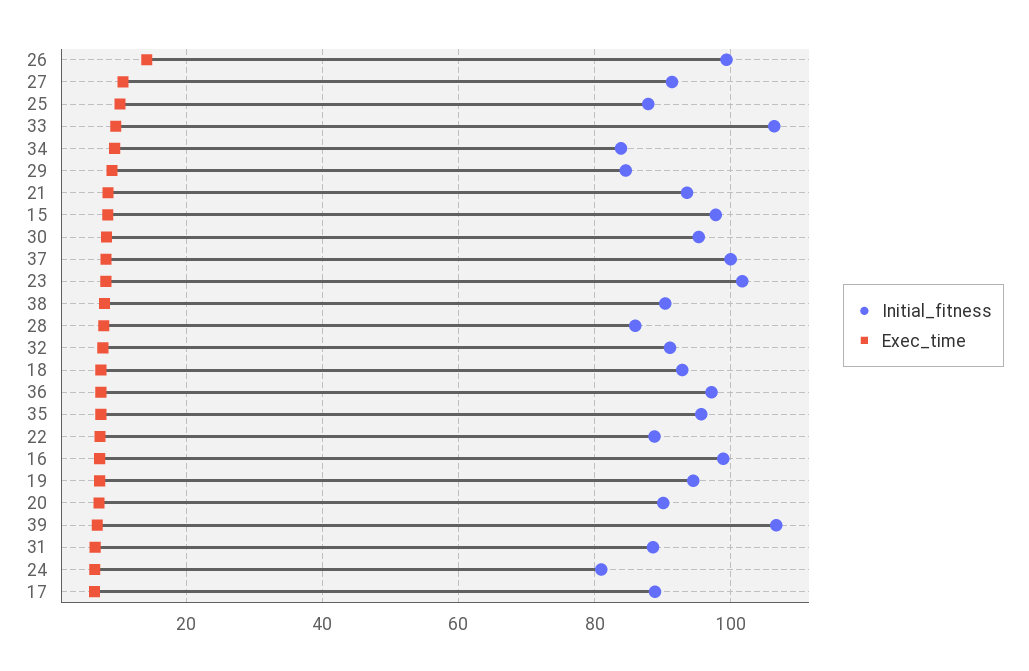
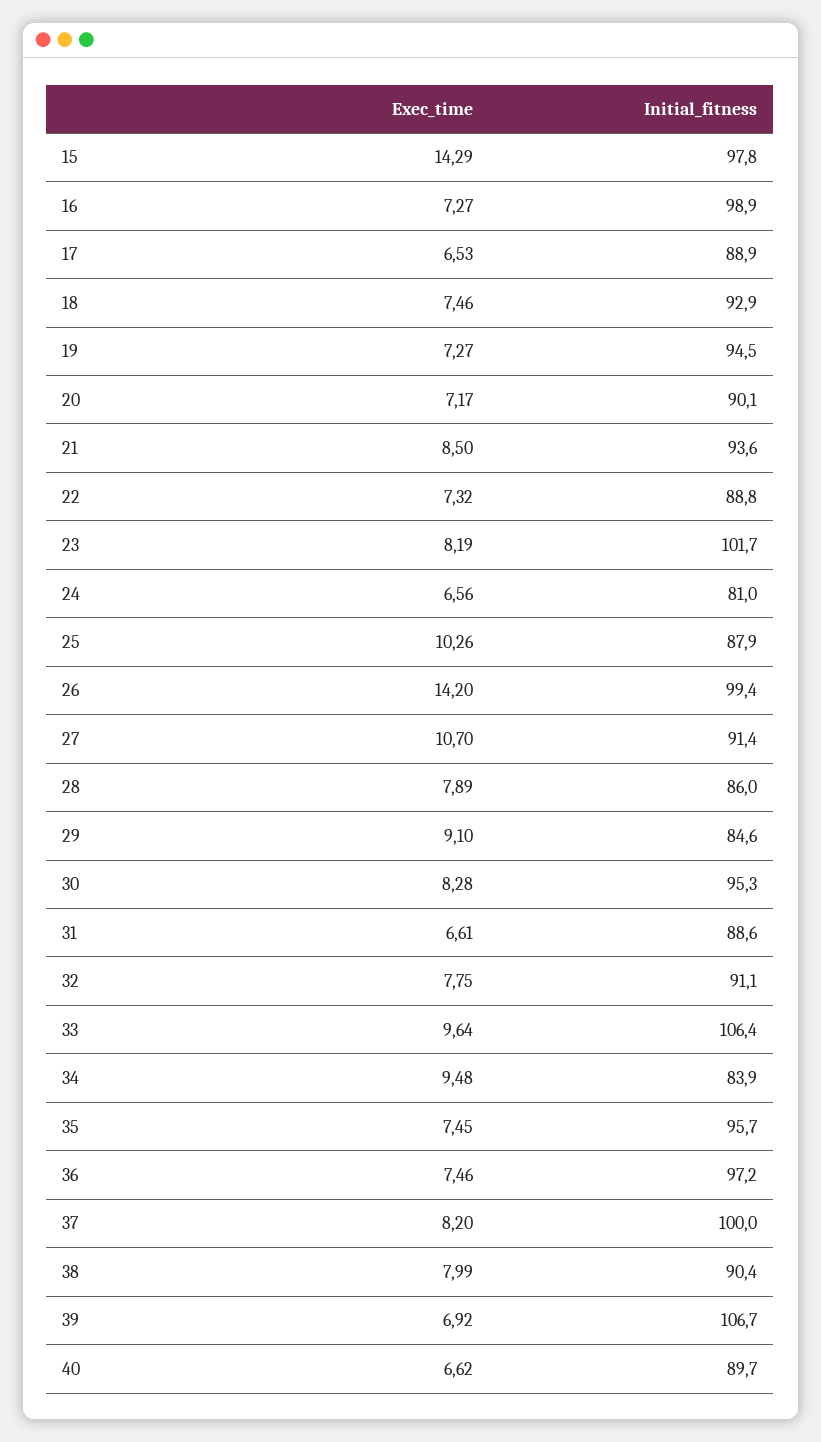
Exec_time, 15: 8 -> 14.29
Exec_time, 40: none -> 6.62
Initial_fitness, 40: none -> 89.7

